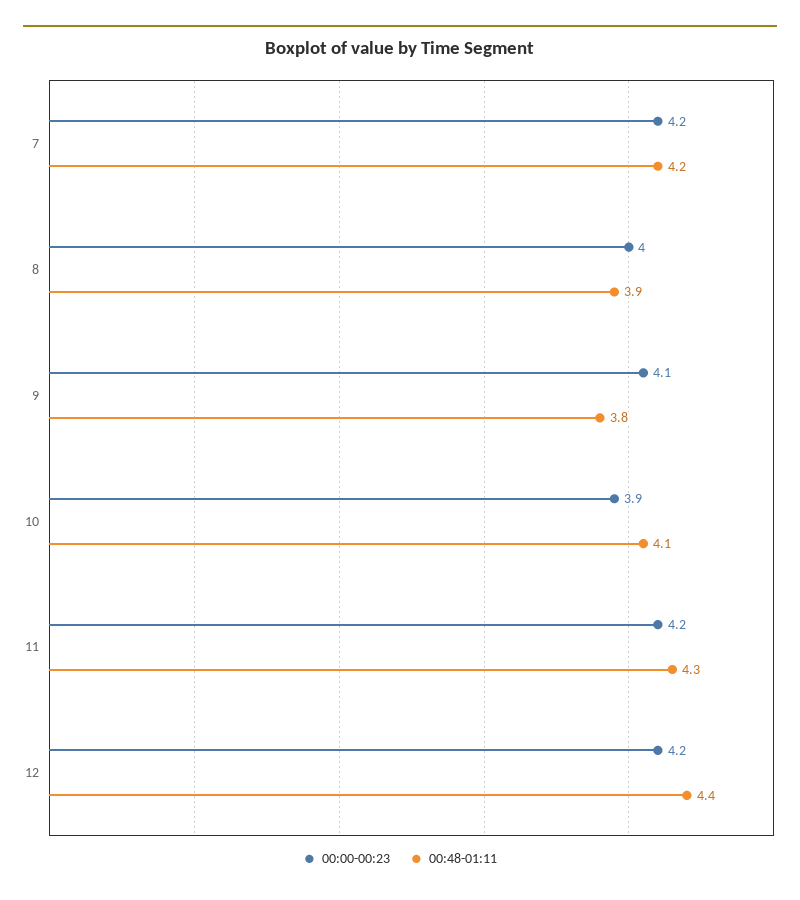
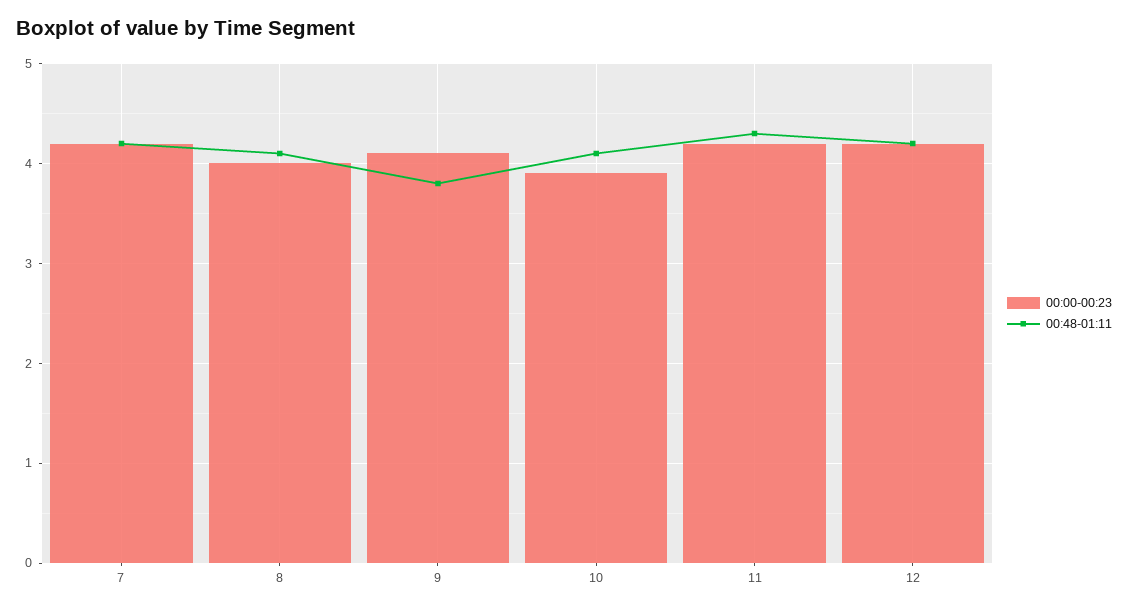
00:48-01:11, 8: 3.9 -> 4.1
00:48-01:11, 12: 4.4 -> 4.2

